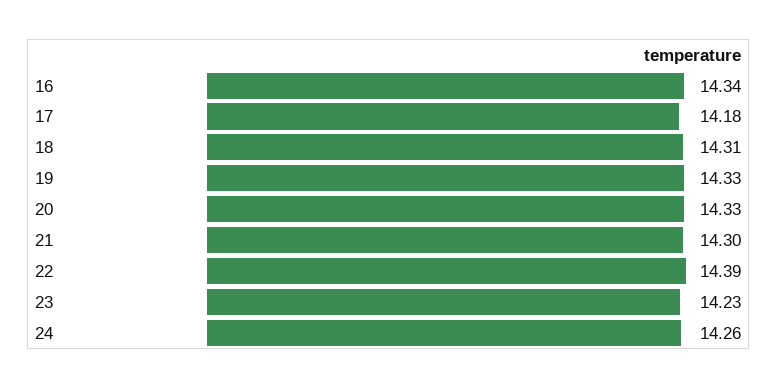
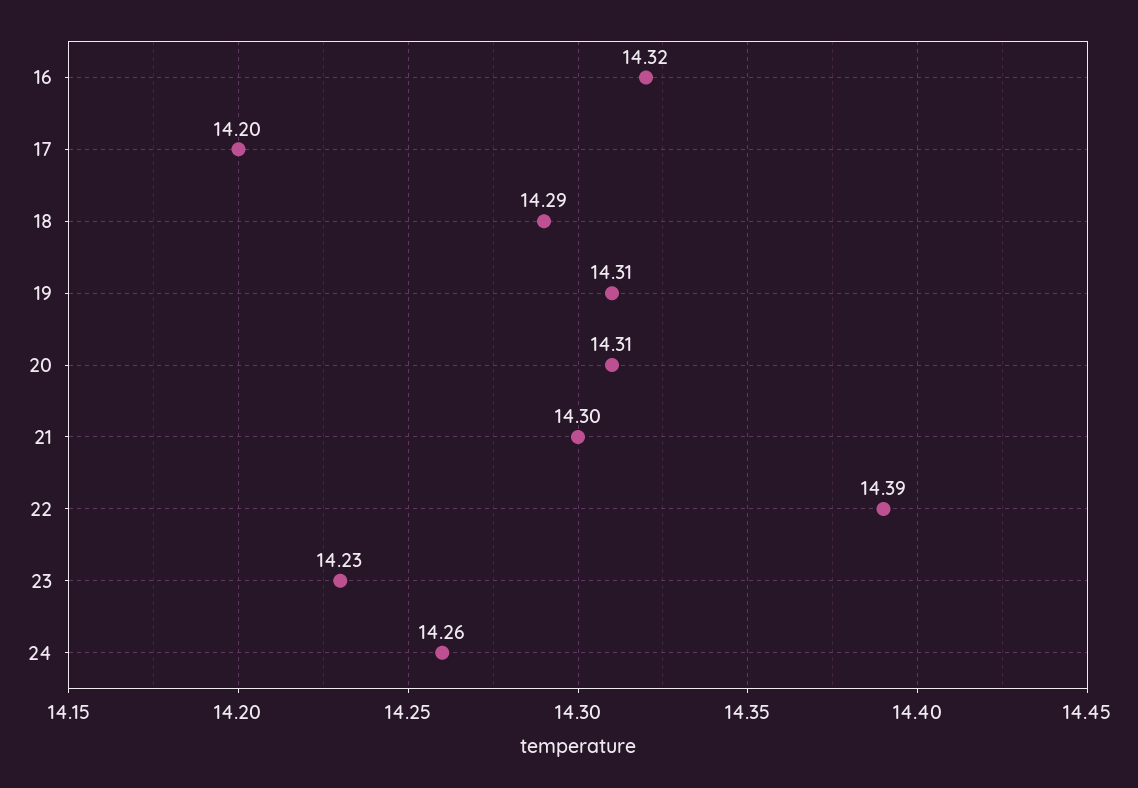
16: 14.34 -> 14.32
17: 14.18 -> 14.2
18: 14.31 -> 14.29
19: 14.33 -> 14.31
20: 14.33 -> 14.31

